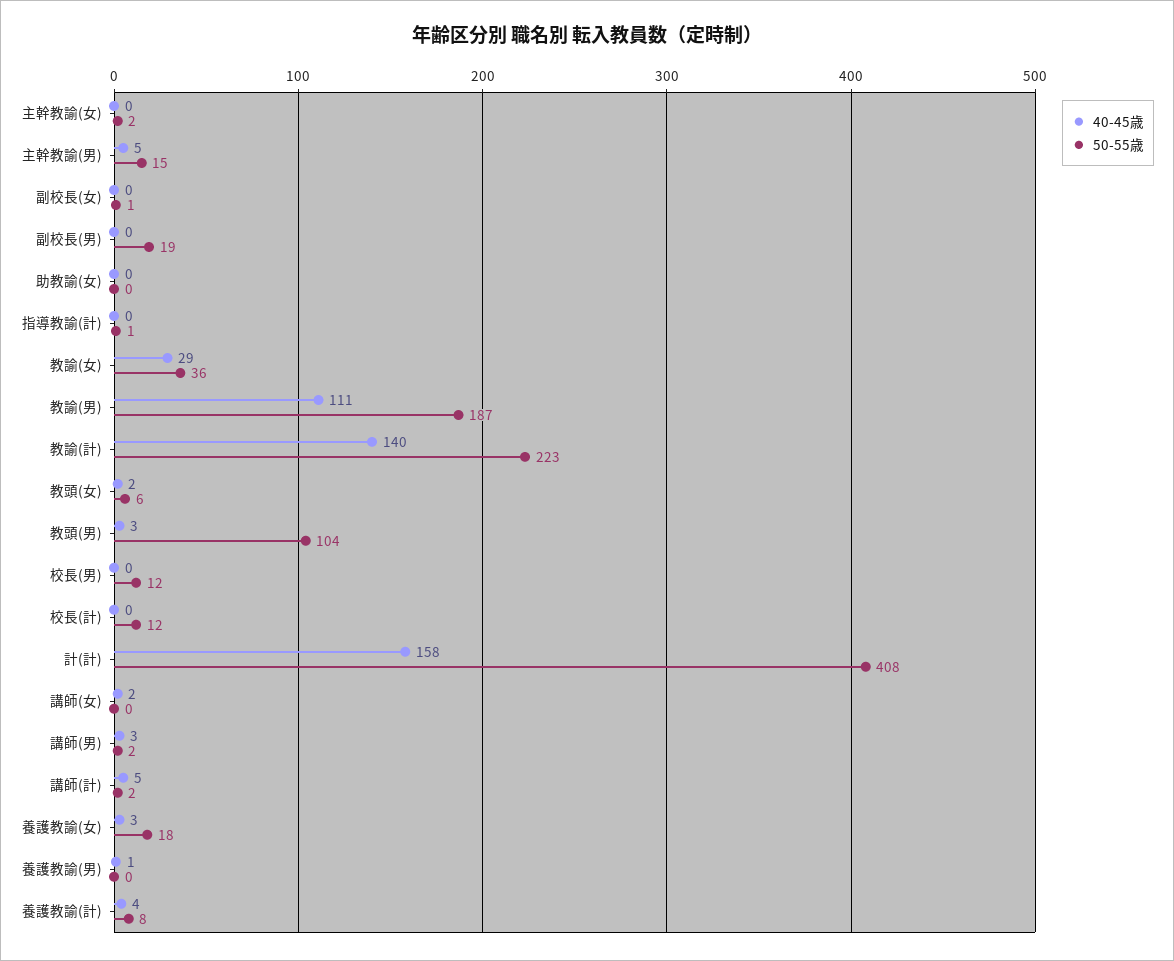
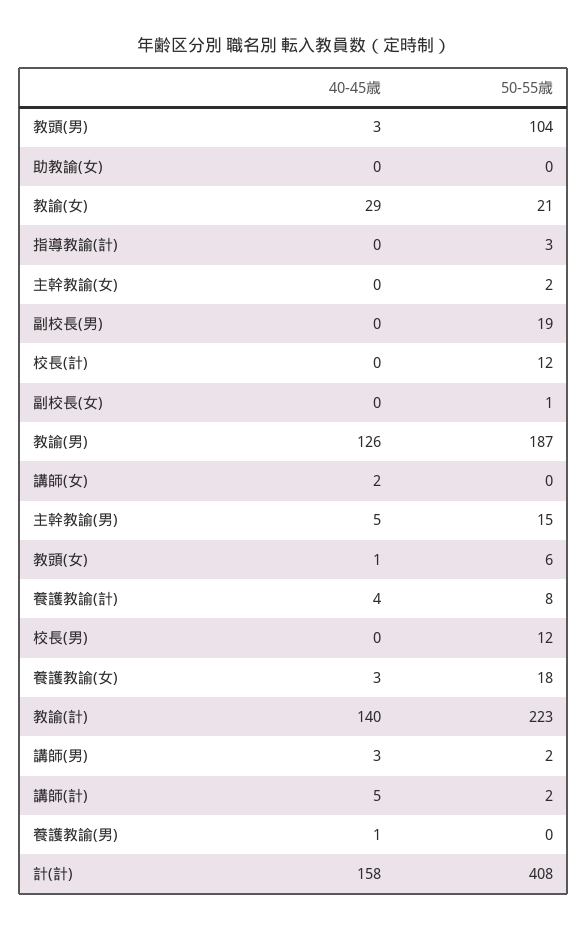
50-55歳, 指導教諭(計): 1 -> 3
50-55歳, 教諭(女): 36 -> 21
40-45歳, 教諭(男): 111 -> 126
40-45歳, 教頭(女): 2 -> 1

